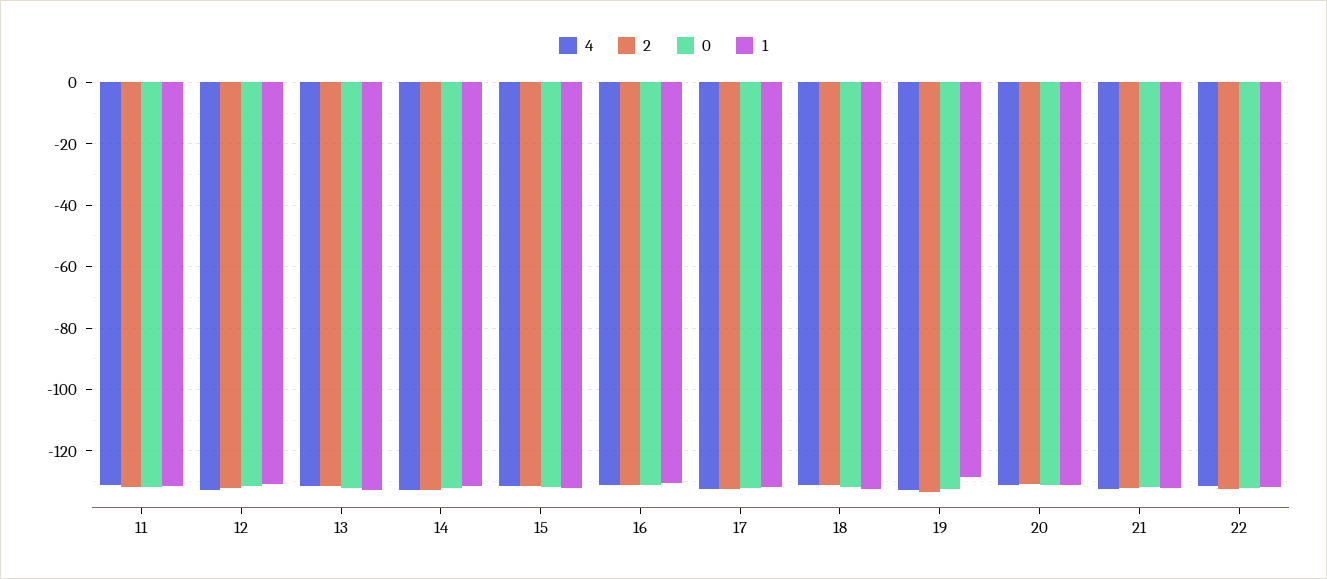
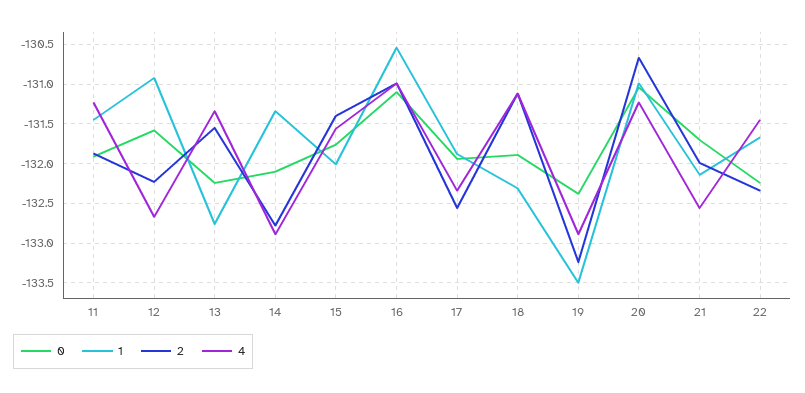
1, 19: -128 -> -133.5

